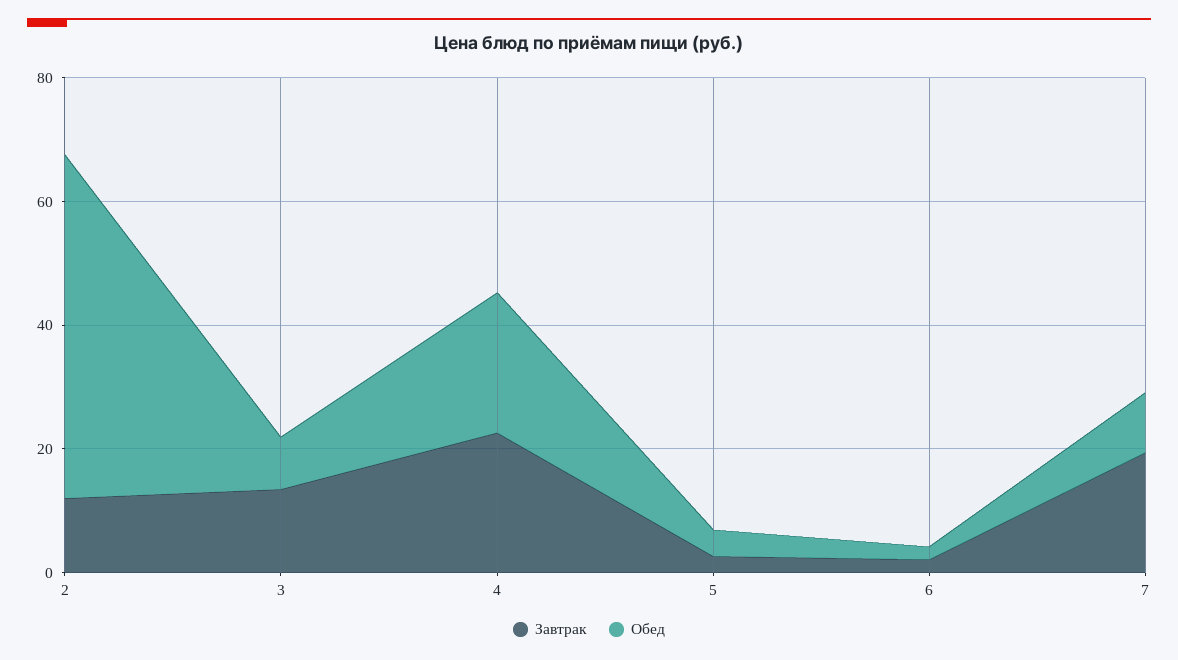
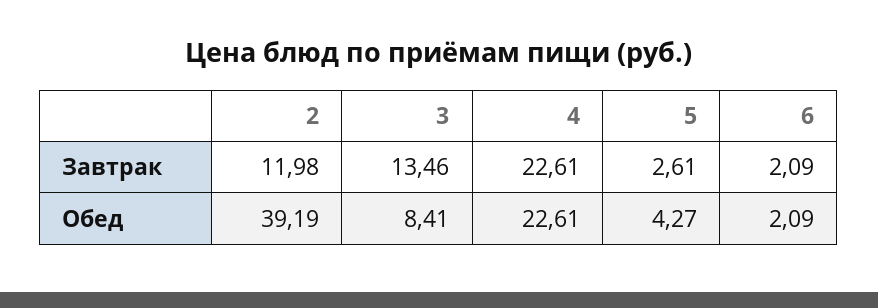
Обед, 2: 55 -> 39.19
Завтрак, 7: 20 -> none
Обед, 7: 10 -> none

